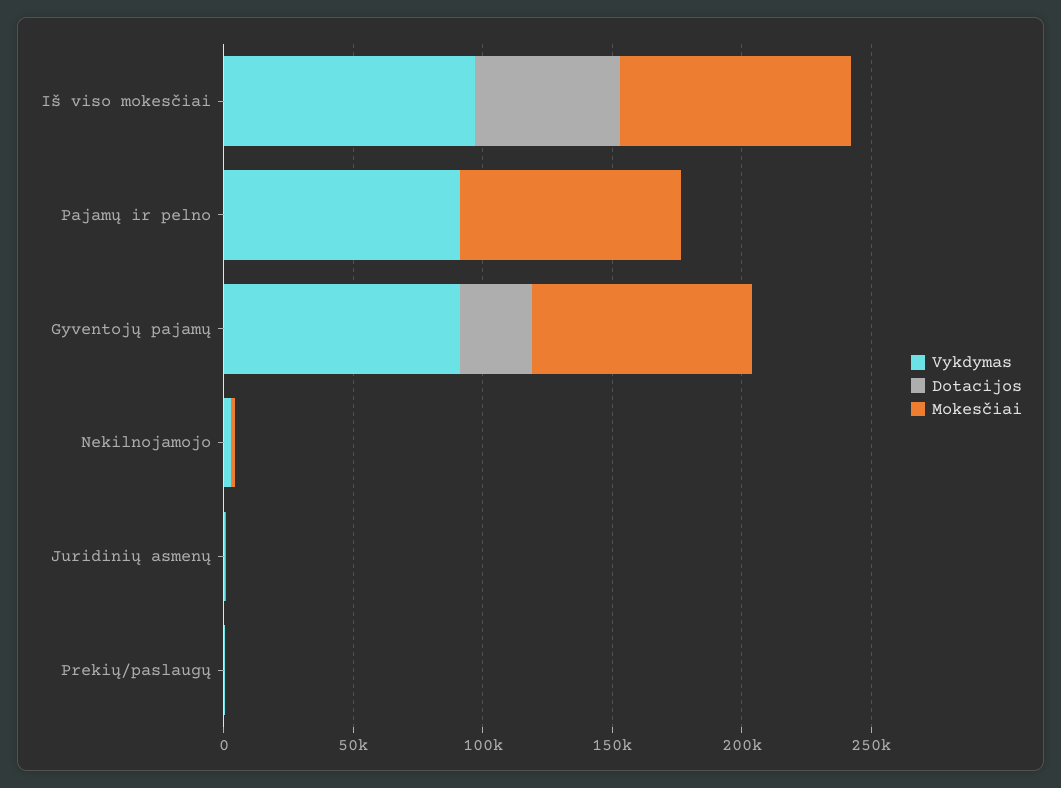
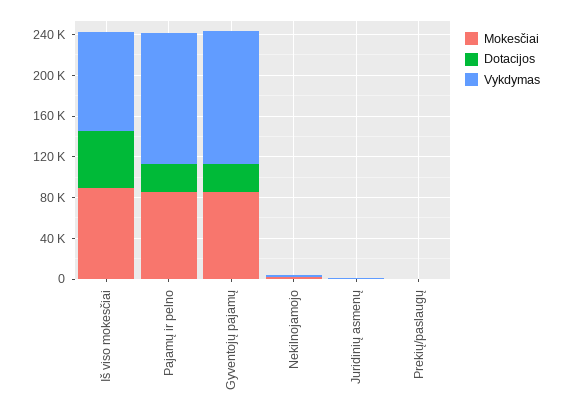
Vykdymas, Pajamų ir pelno: 90000 -> 130000
Dotacijos, Pajamų ir pelno: 0 -> 30000
Vykdymas, Gyventojų pajamų: 90000 -> 130000

